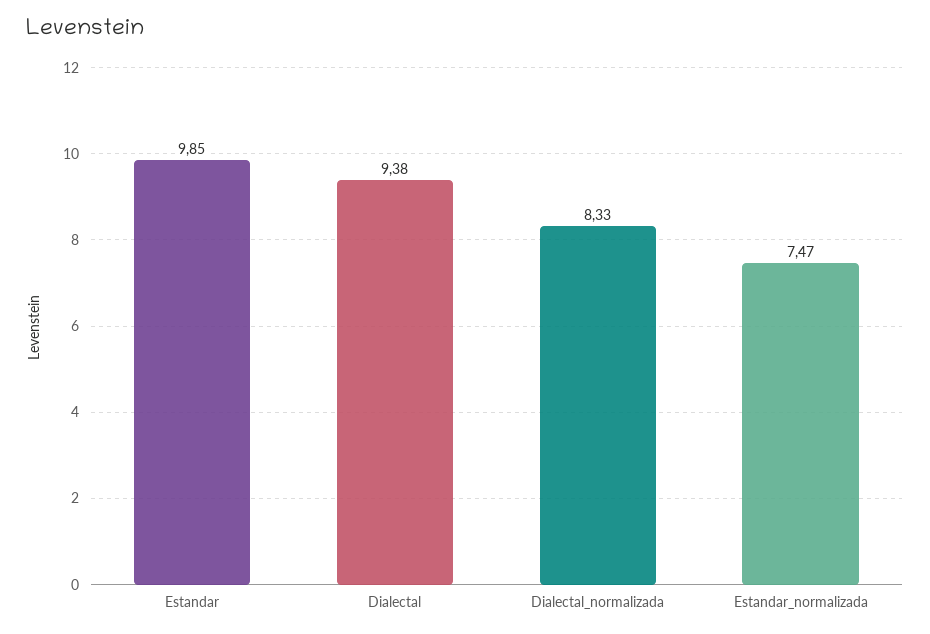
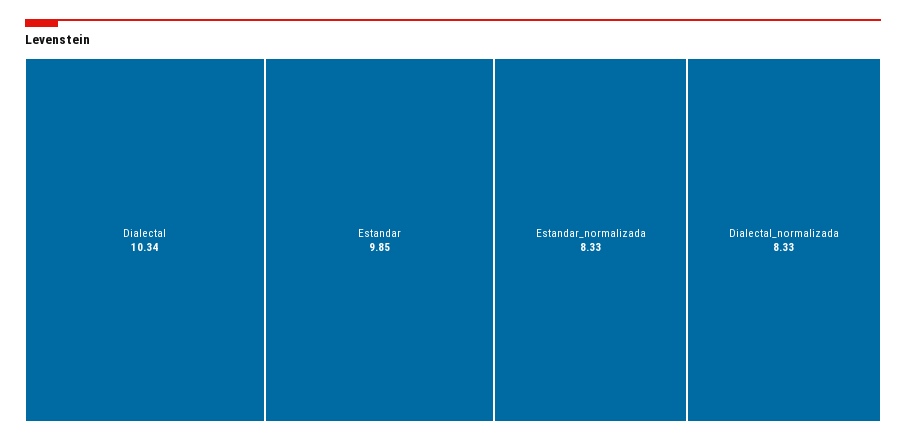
Dialectal: 9.38 -> 10.34
Estandar_normalizada: 7.47 -> 8.33

